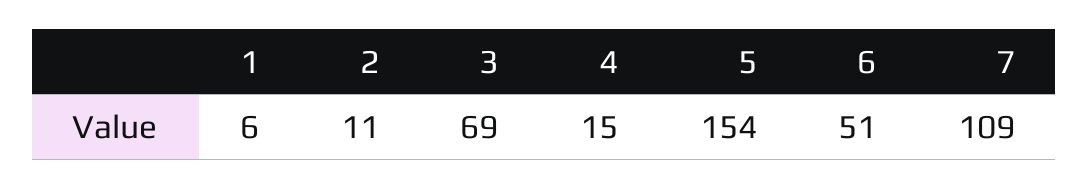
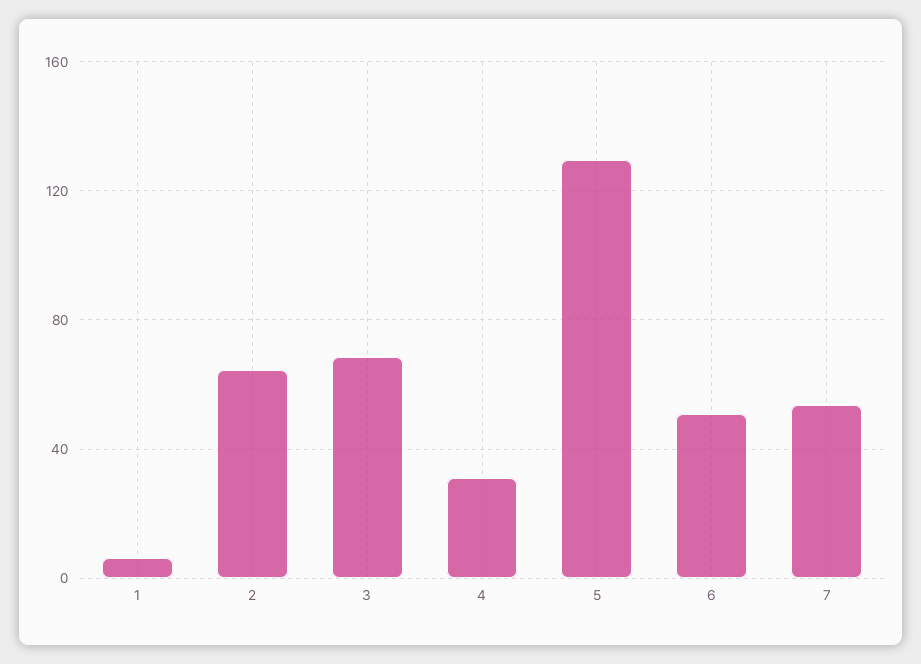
2: 11 -> 65
4: 15 -> 30
5: 154 -> 130
7: 109 -> 55

